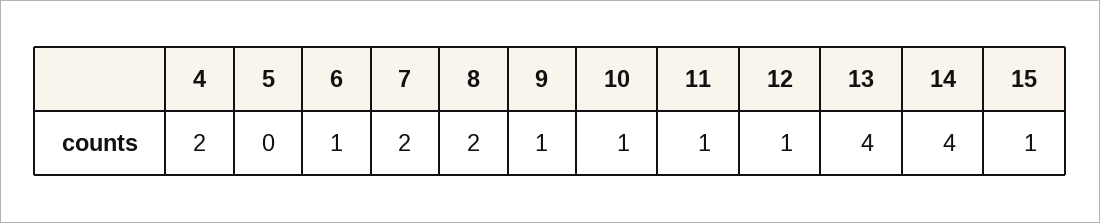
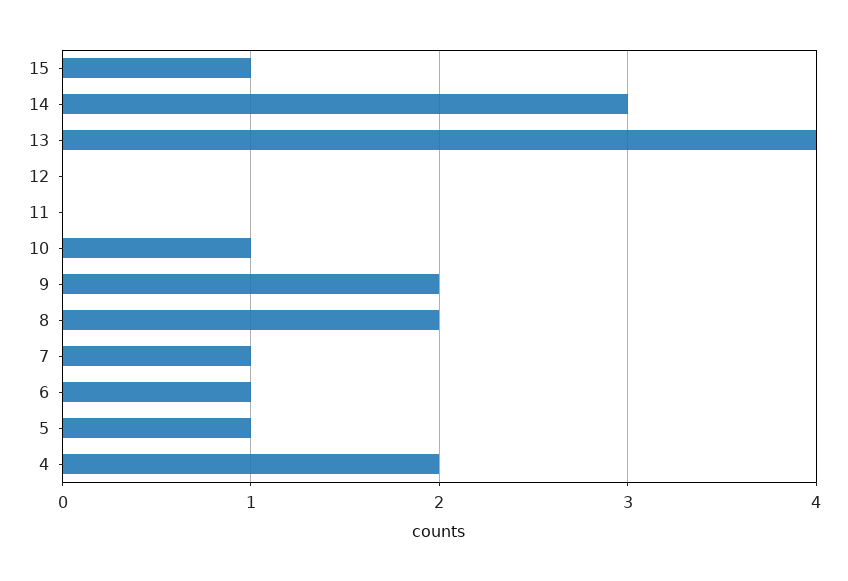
5: 0 -> 1
7: 2 -> 1
9: 1 -> 2
11: 1 -> 0
12: 1 -> 0
14: 4 -> 3

